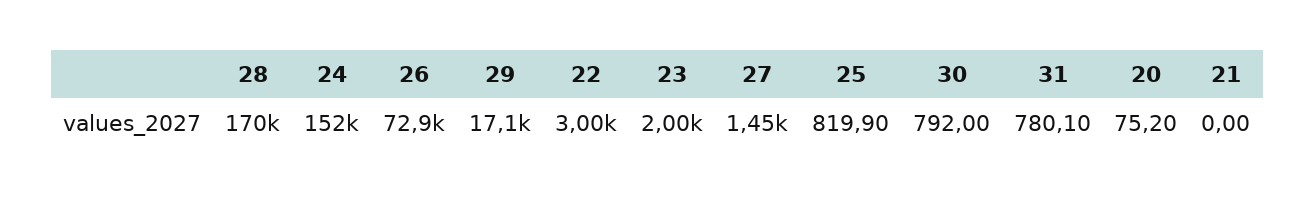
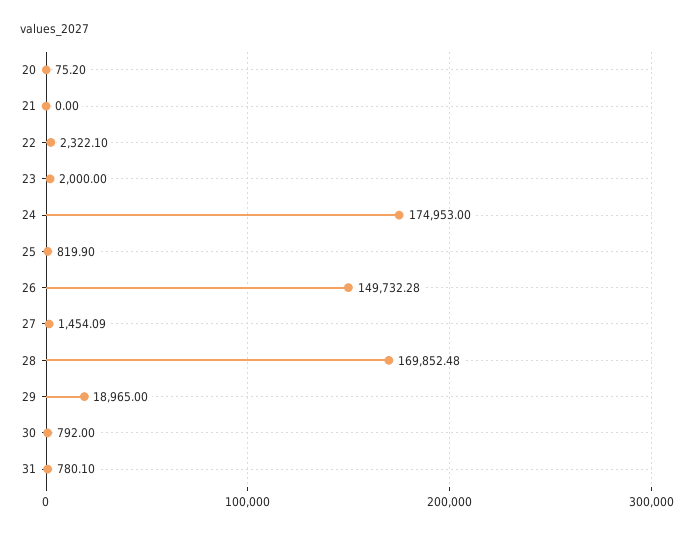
24: 152000 -> 174953
26: 72900 -> 149732.28
29: 17100 -> 18965
22: 3000 -> 2322.1

